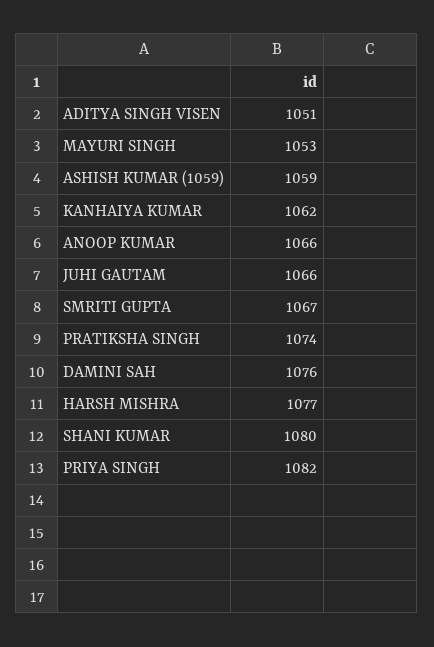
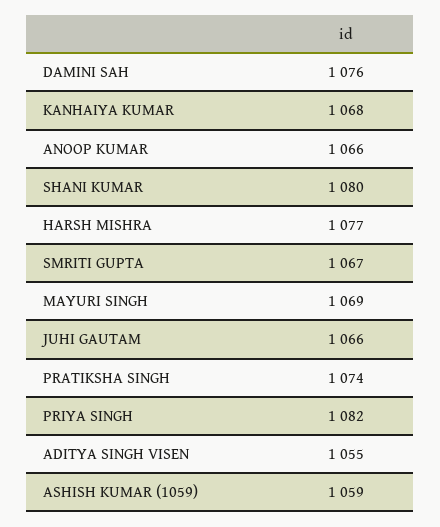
ADITYA SINGH VISEN: 1051 -> 1055
MAYURI SINGH: 1053 -> 1069
KANHAIYA KUMAR: 1062 -> 1068

